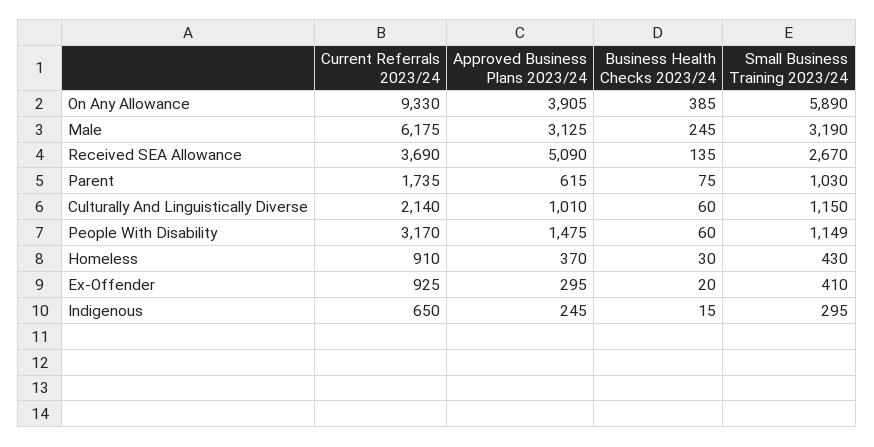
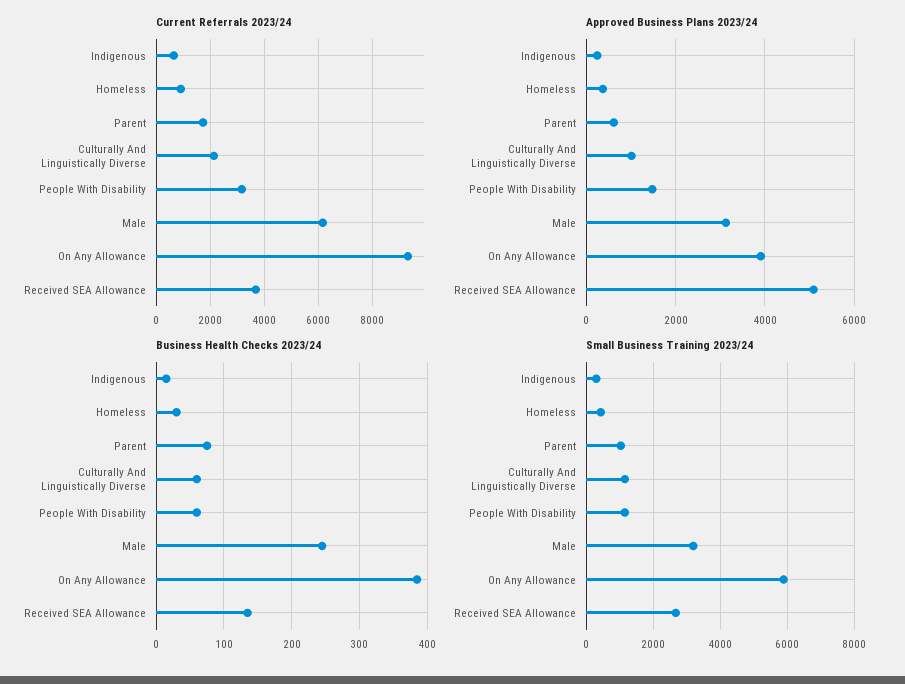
Current Referrals 2023/24, Ex-Offender: 925 -> none
Approved Business Plans 2023/24, Ex-Offender: 295 -> none
Business Health Checks 2023/24, Ex-Offender: 20 -> none
Small Business Training 2023/24, Ex-Offender: 410 -> none

